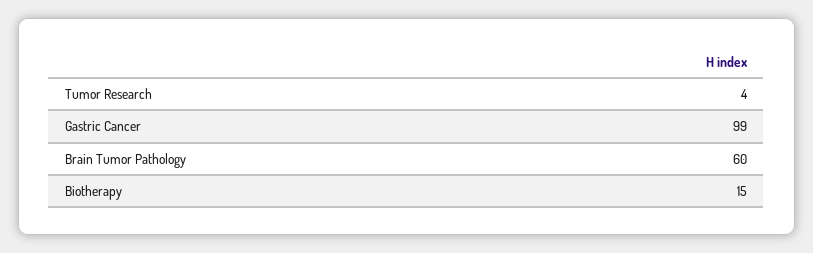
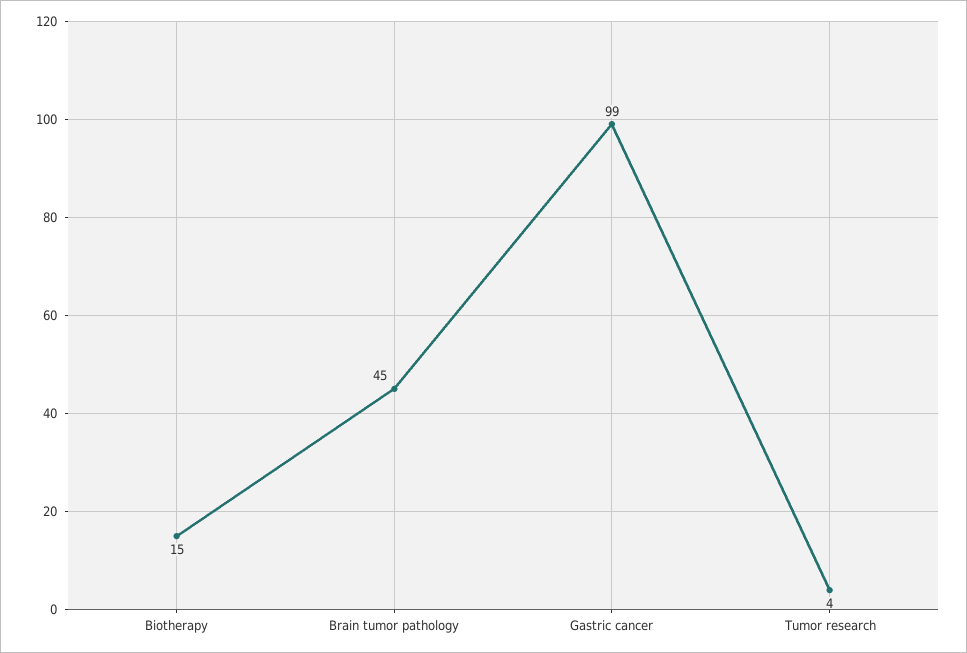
Brain Tumor Pathology: 60 -> 45

